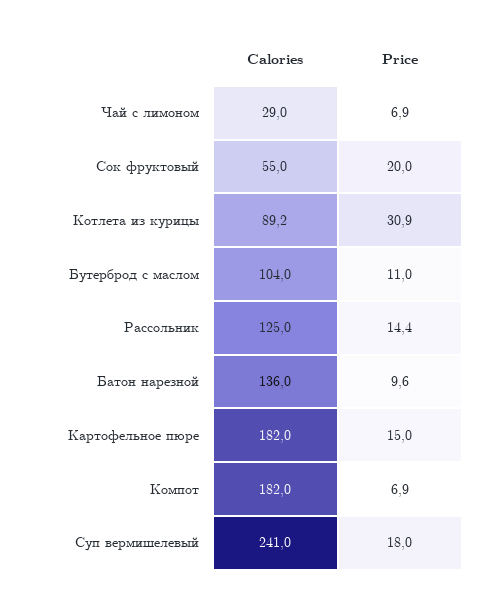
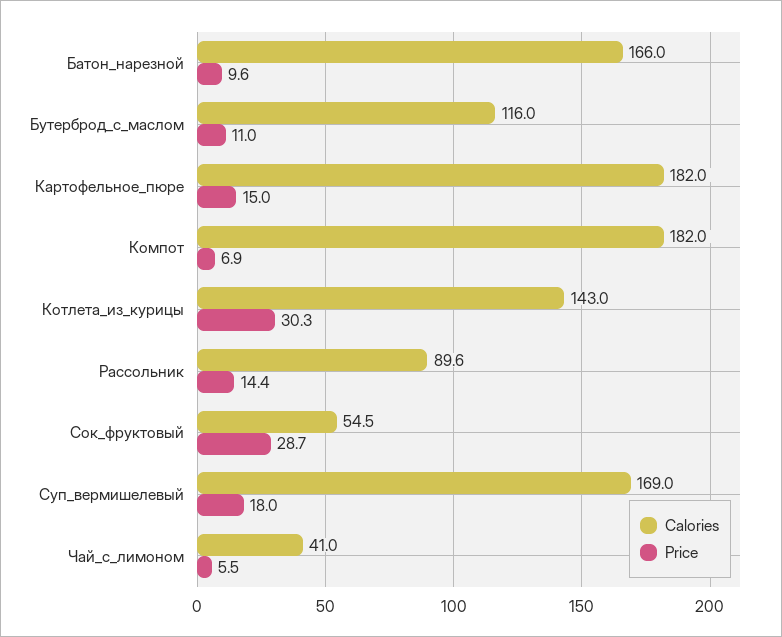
Calories, Чай с лимоном: 29 -> 41
Price, Чай с лимоном: 6.9 -> 5.5
Calories, Сок фруктовый: 55 -> 54.5
Price, Сок фруктовый: 20 -> 28.7
Calories, Котлета из курицы: 89.2 -> 143
Price, Котлета из курицы: 30.9 -> 30.3
Calories, Бутерброд с маслом: 104 -> 116
Calories, Рассольник: 125 -> 89.6
Calories, Батон нарезной: 136 -> 166
Calories, Суп вермишелевый: 241 -> 169

